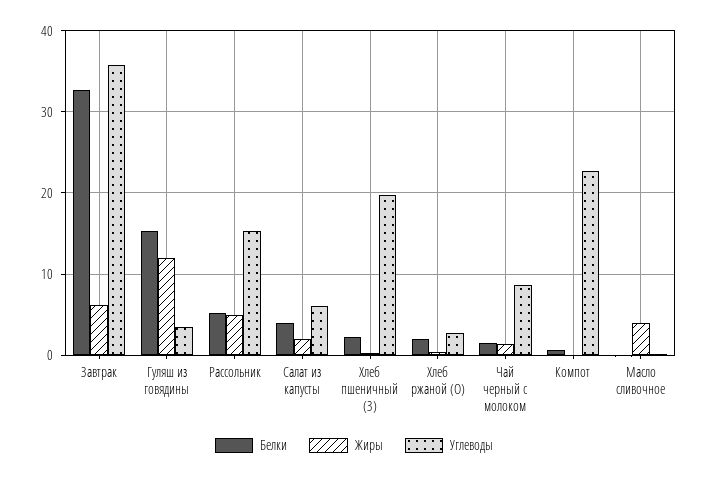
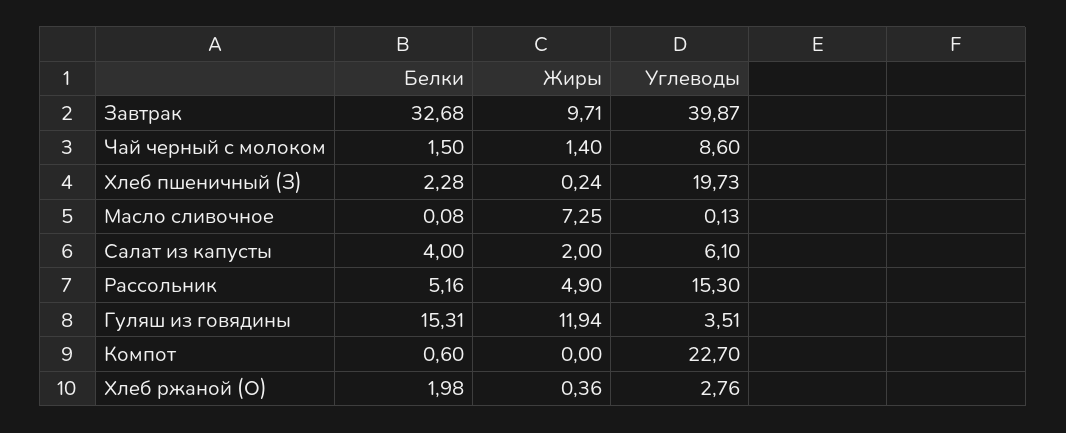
Жиры, Завтрак: 6 -> 9.71
Углеводы, Завтрак: 36 -> 39.87
Жиры, Масло сливочное: 4 -> 7.25

